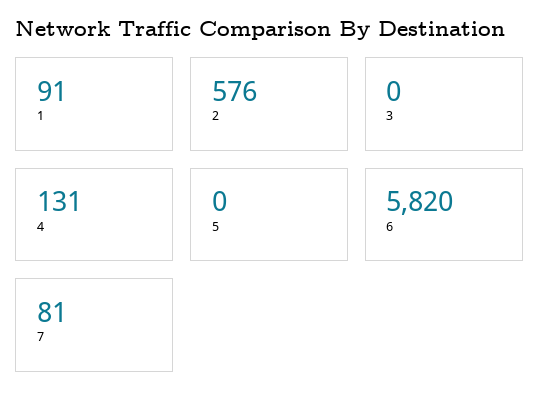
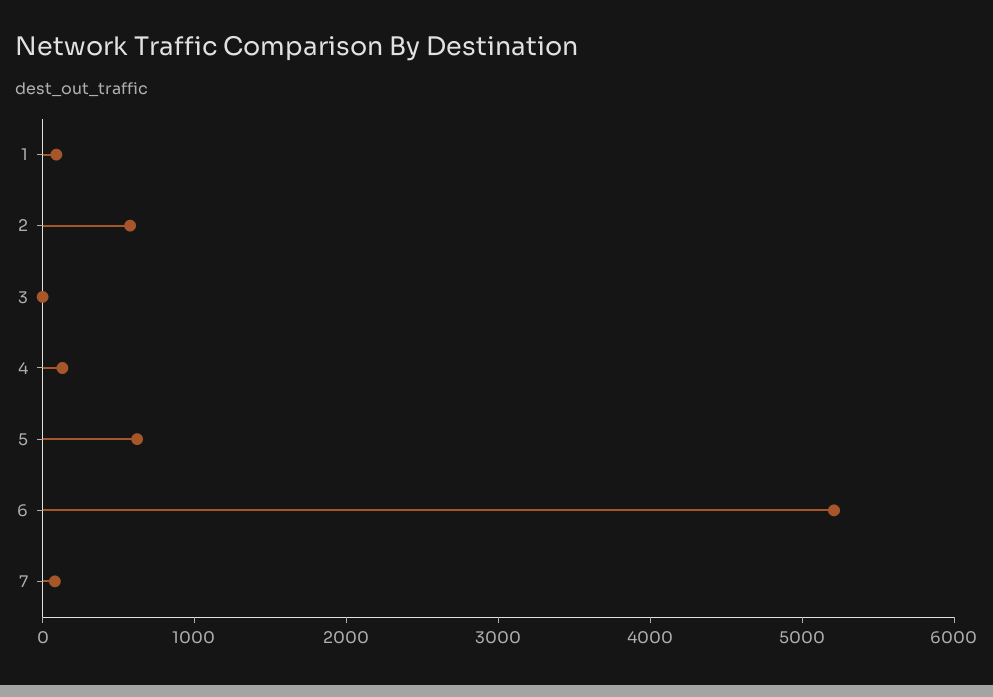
5: 0 -> 600
6: 5820 -> 5200

